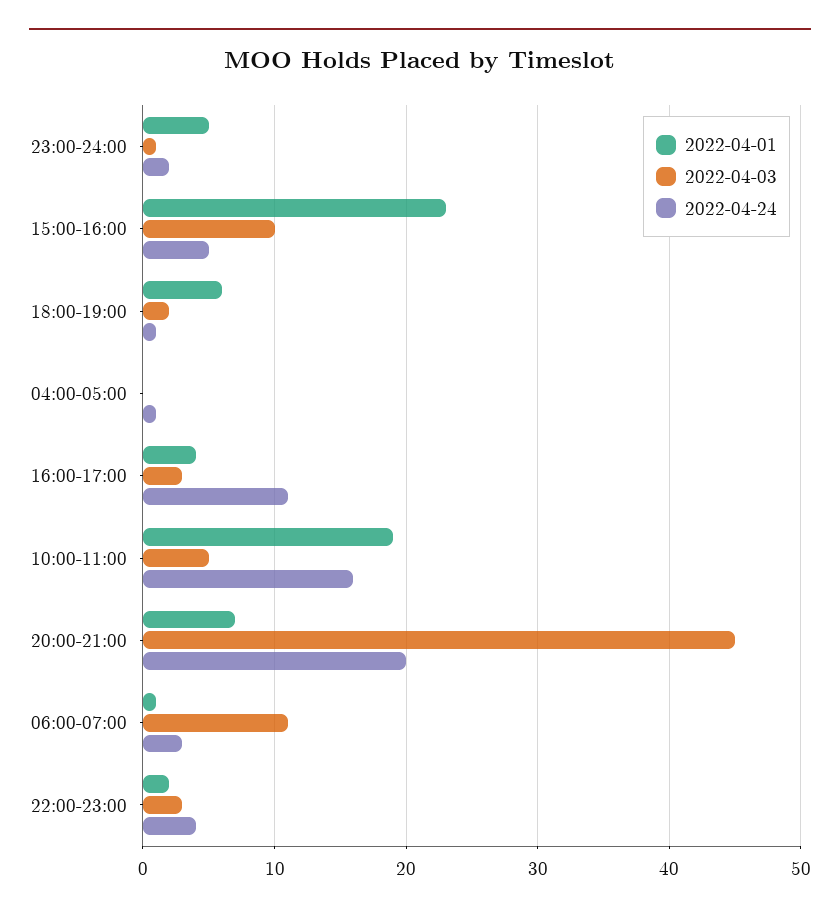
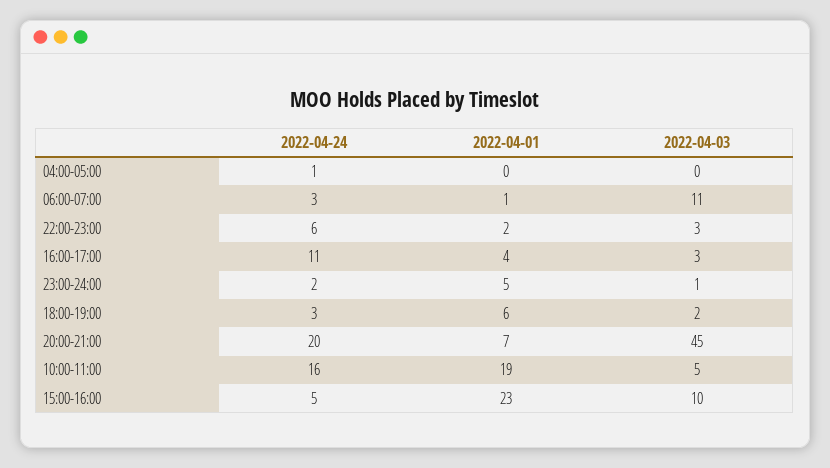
2022-04-24, 18:00-19:00: 1 -> 3
2022-04-24, 22:00-23:00: 4 -> 6

